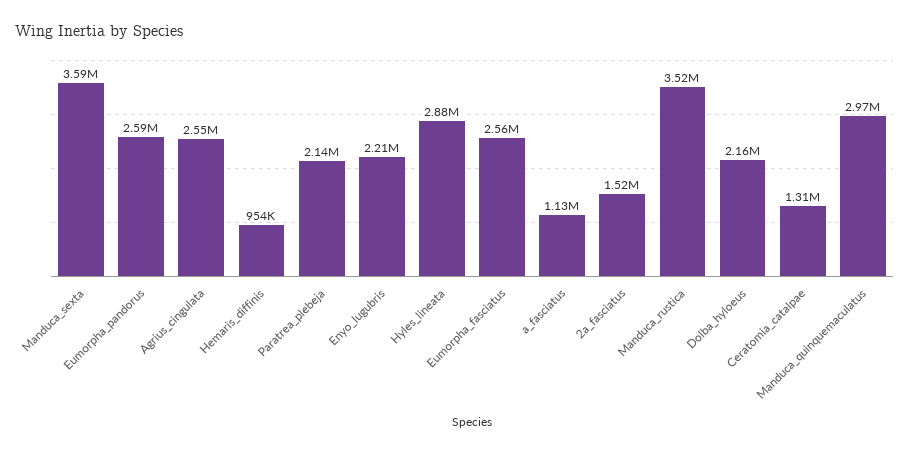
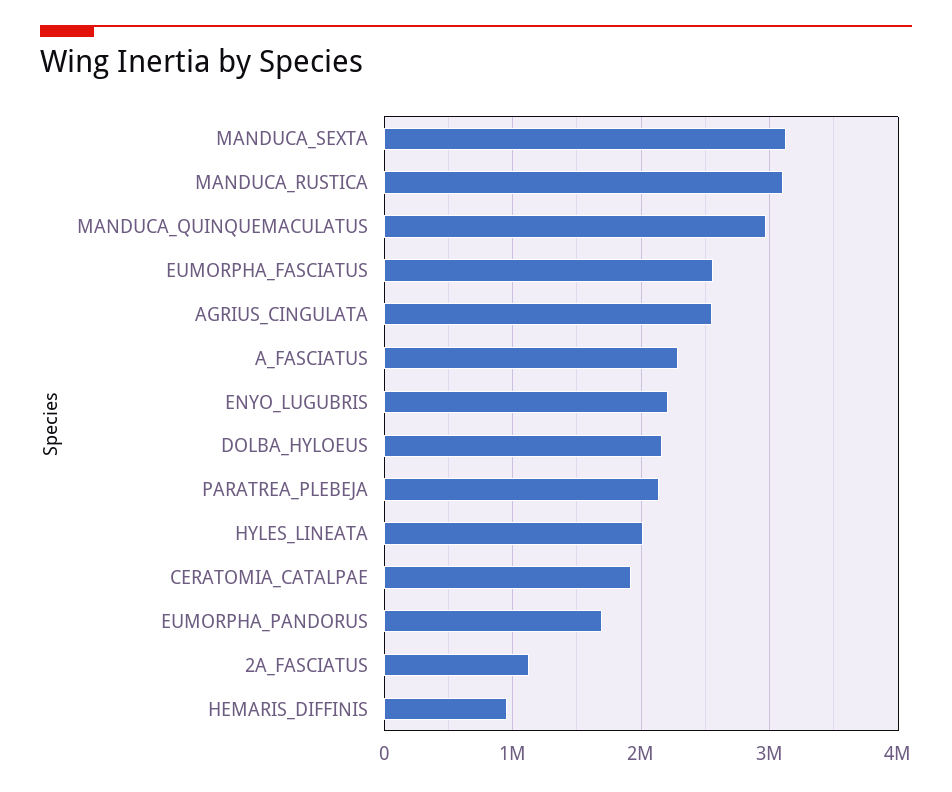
Manduca_sexta: 3590000 -> 3100000
Eumorpha_pandorus: 2590000 -> 1700000
Hyles_lineata: 2880000 -> 2000000
a_fasciatus: 1130000 -> 2300000
2a_fasciatus: 1520000 -> 1100000
Manduca_rustica: 3520000 -> 3100000
Ceratomia_catalpae: 1310000 -> 1900000

